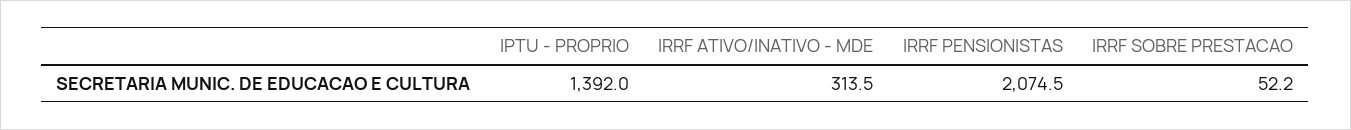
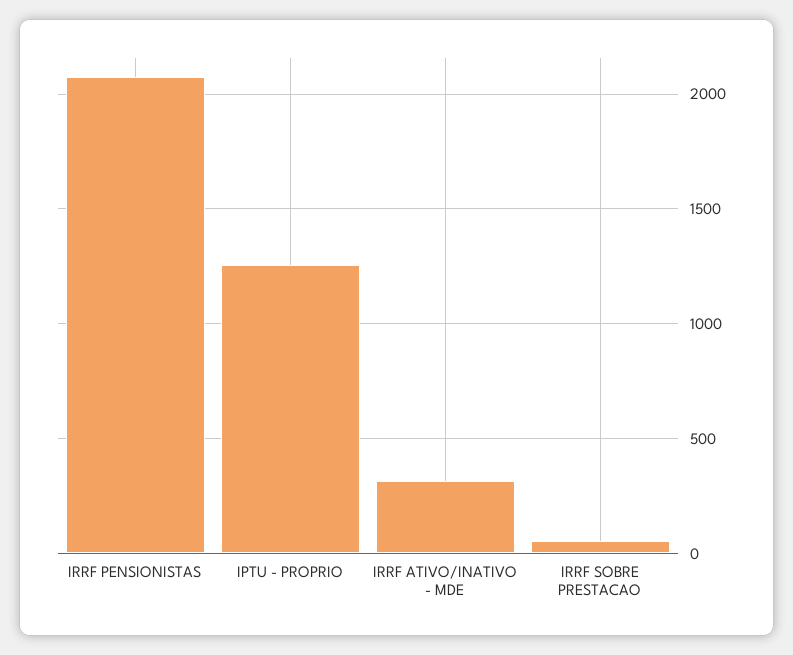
IPTU - PROPRIO: 1392 -> 1250

